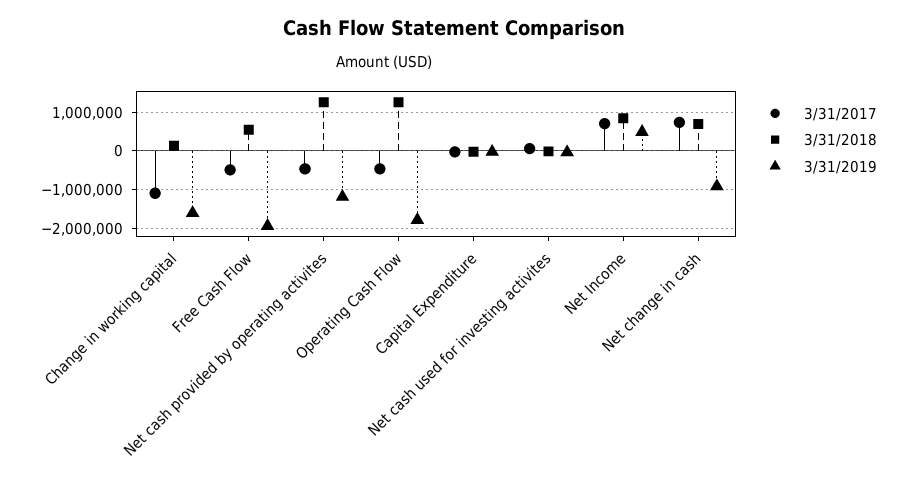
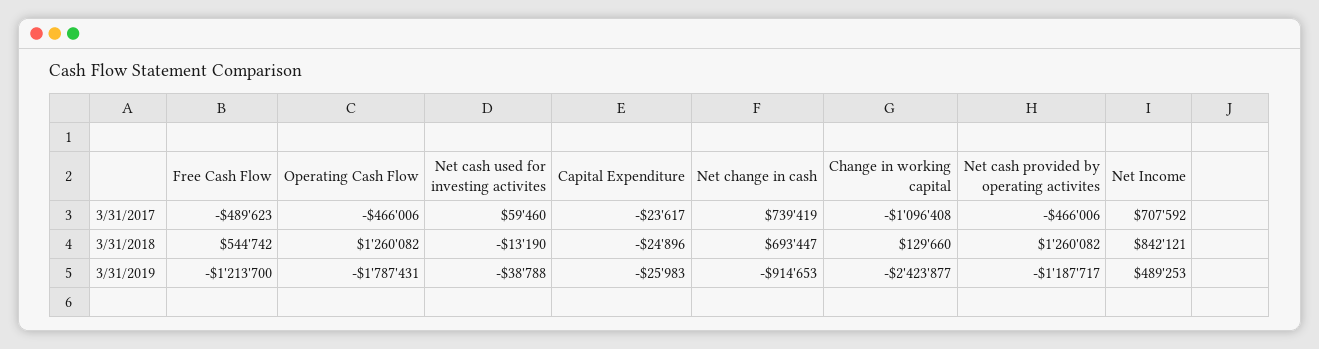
3/31/2019, Change in working capital: -1600000 -> -2423877
3/31/2019, Free Cash Flow: -2000000 -> -1213700

